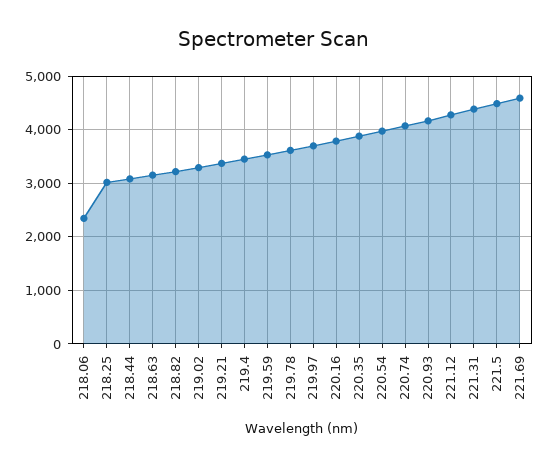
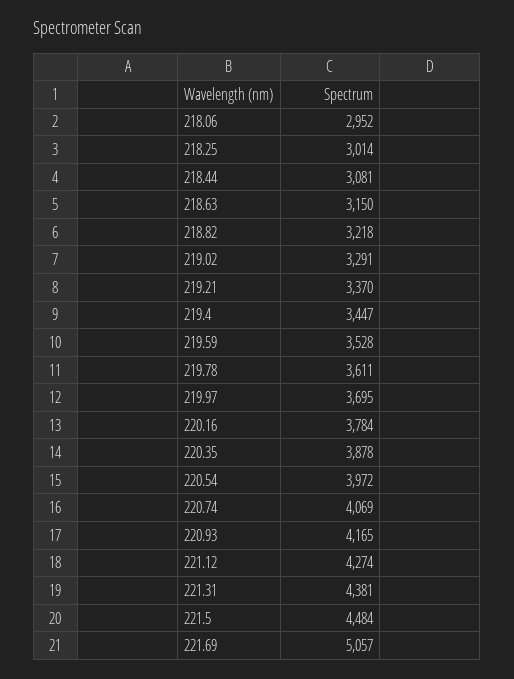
218.06: 2400 -> 2952
221.69: 4600 -> 5057

